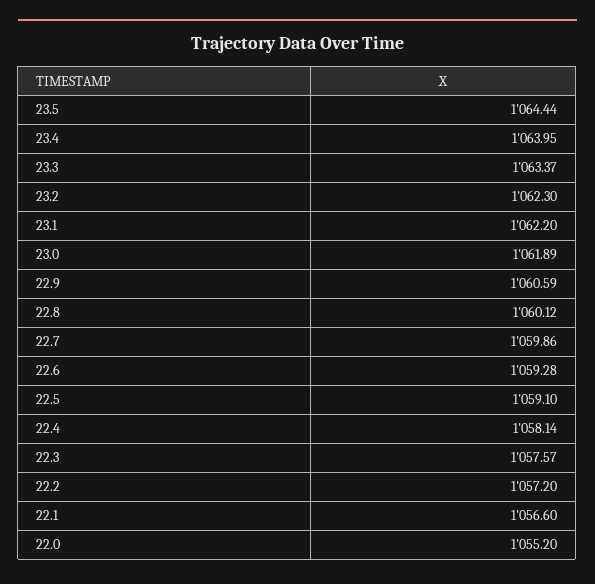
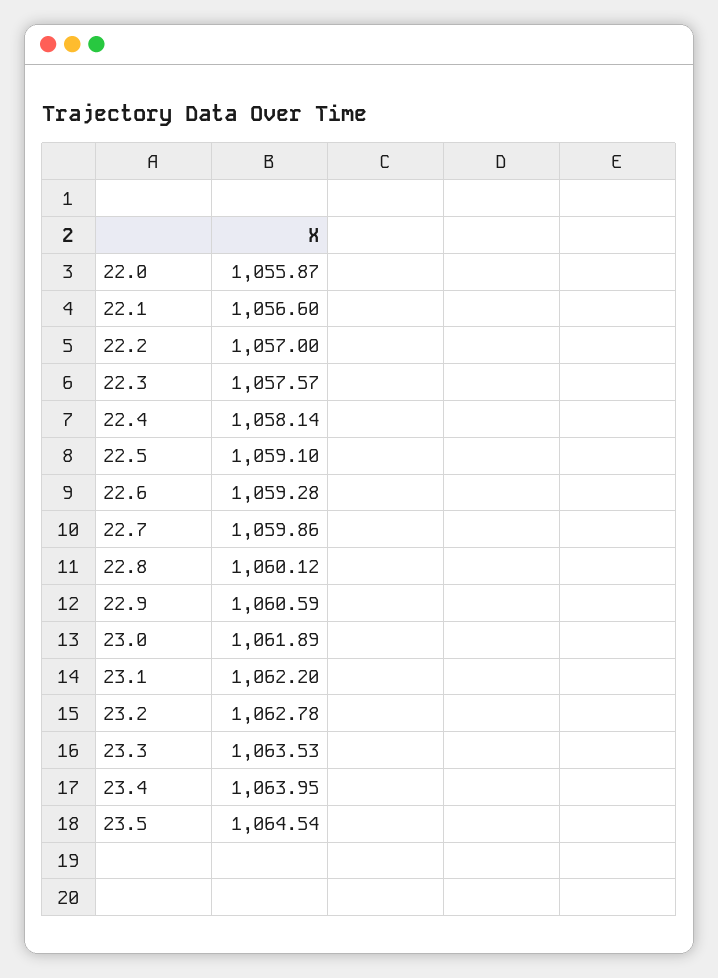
23.5: 1064.44 -> 1064.54
23.3: 1063.37 -> 1063.53
23.2: 1062.3 -> 1062.78
22.2: 1057.2 -> 1057
22.0: 1055.2 -> 1055.87

